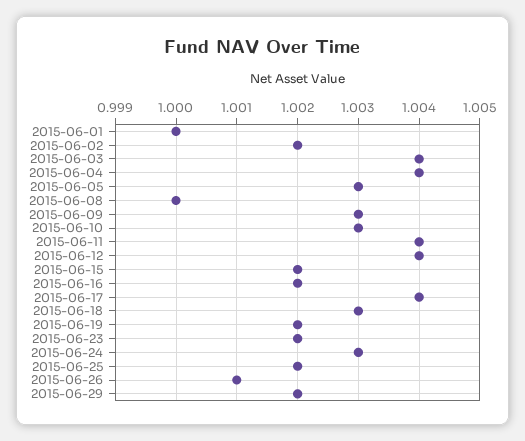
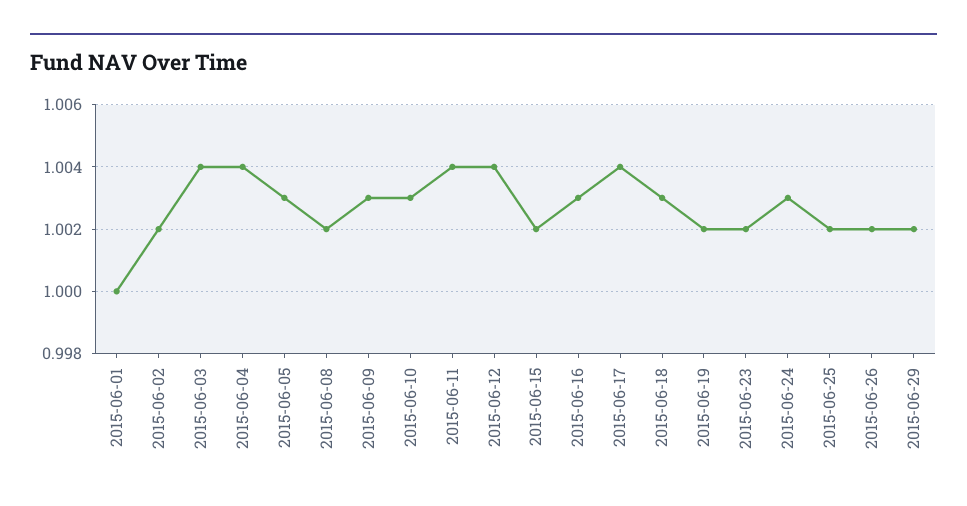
2015-06-08: 1 -> 1.002
2015-06-16: 1.002 -> 1.003
2015-06-26: 1.001 -> 1.002

